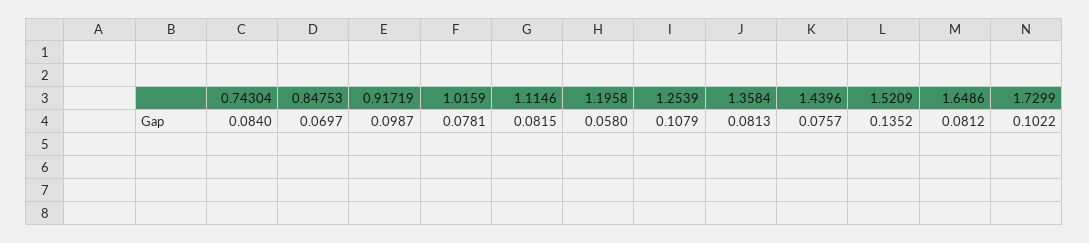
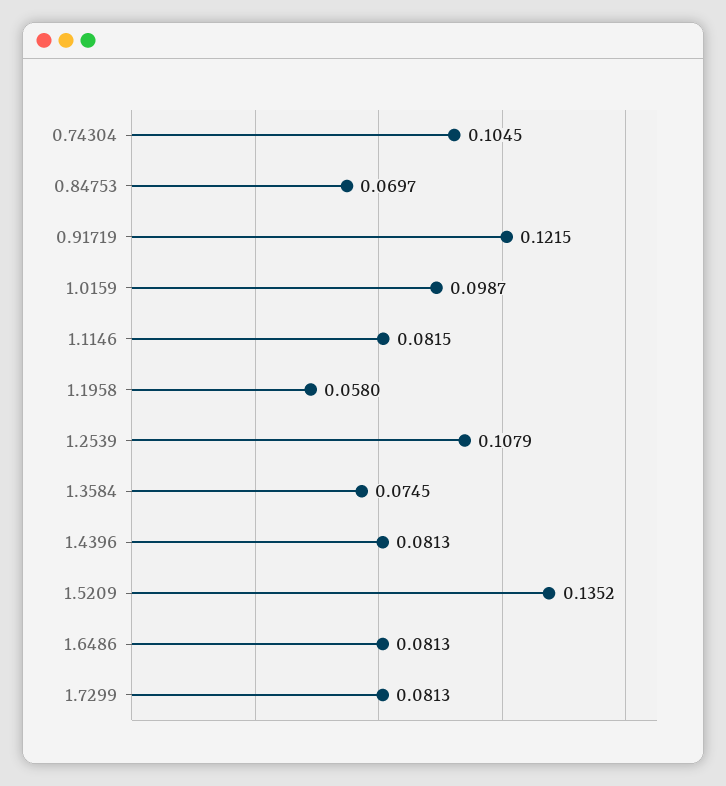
0.74304: 0.084 -> 0.1045
0.91719: 0.0987 -> 0.1215
1.0159: 0.0781 -> 0.0987
1.3584: 0.0813 -> 0.0745
1.4396: 0.0757 -> 0.0813
1.6486: 0.0812 -> 0.0813
1.7299: 0.1022 -> 0.0813

